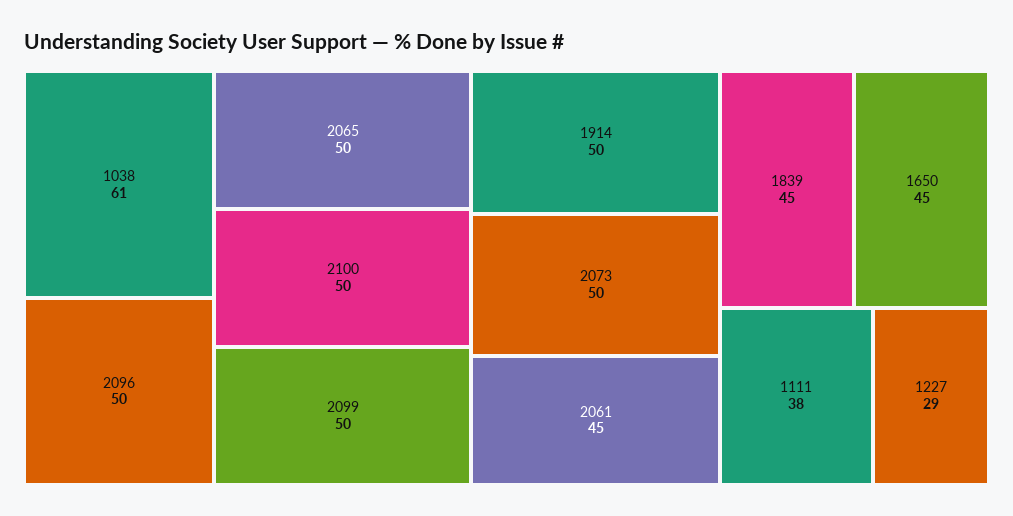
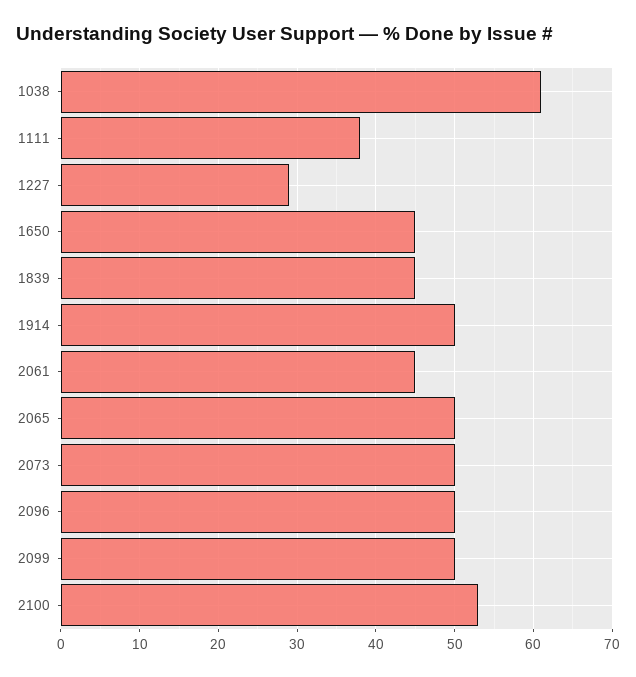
2100: 50 -> 53

